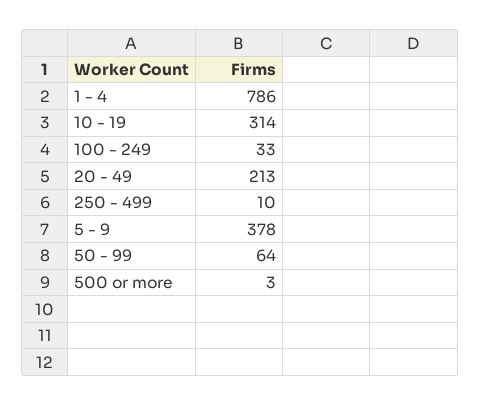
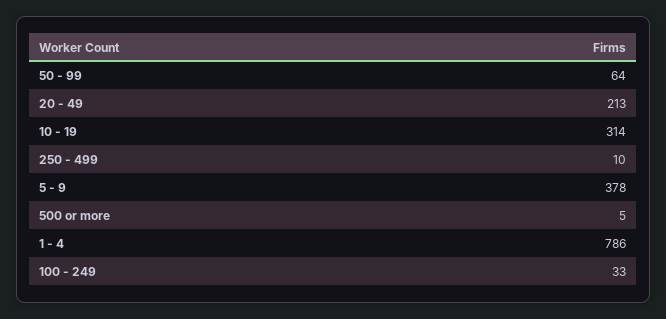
500 or more: 3 -> 5

